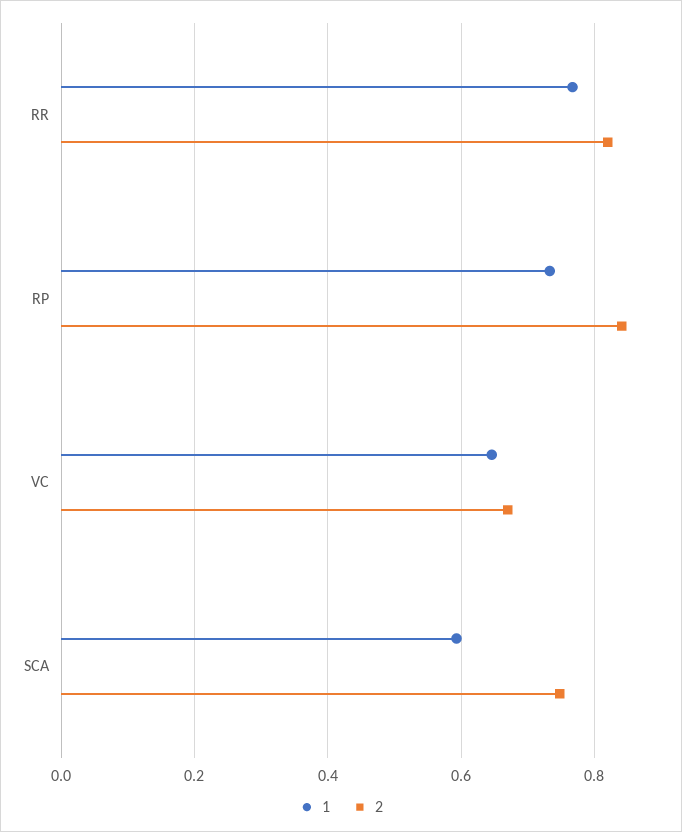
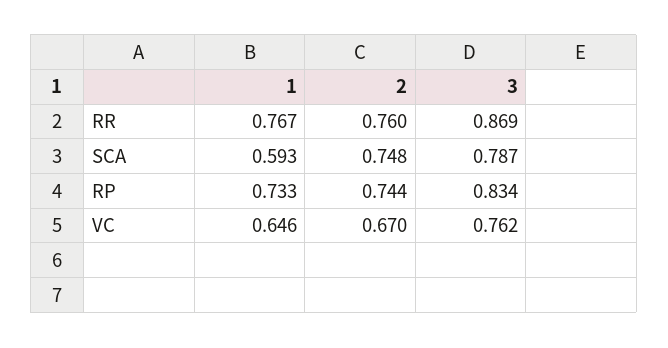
2, RR: 0.82 -> 0.76
2, RP: 0.84 -> 0.744
3, RR: none -> 0.869
3, SCA: none -> 0.787
3, RP: none -> 0.834
3, VC: none -> 0.762

